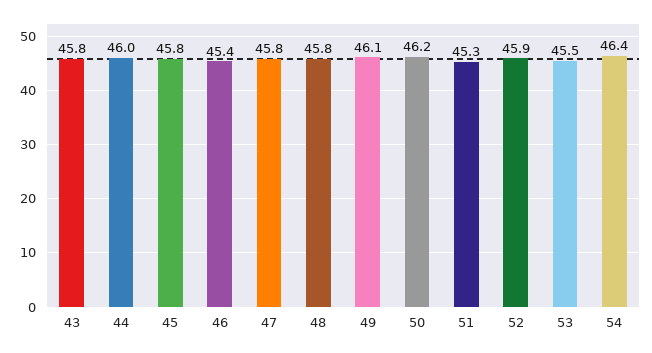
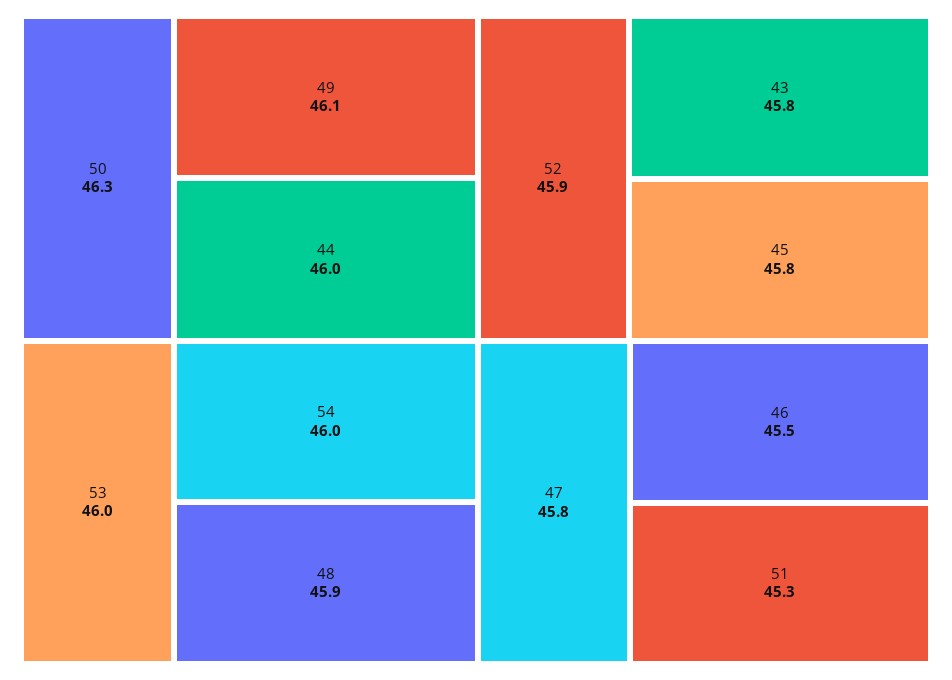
46: 45.4 -> 45.5
48: 45.8 -> 45.9
50: 46.2 -> 46.3
53: 45.5 -> 46
54: 46.4 -> 46

